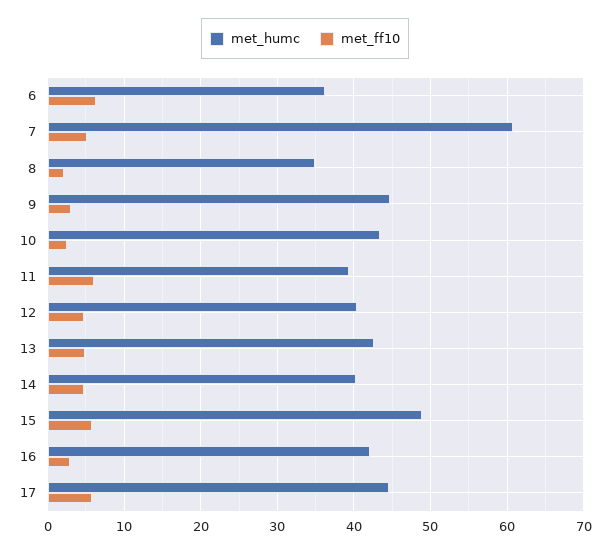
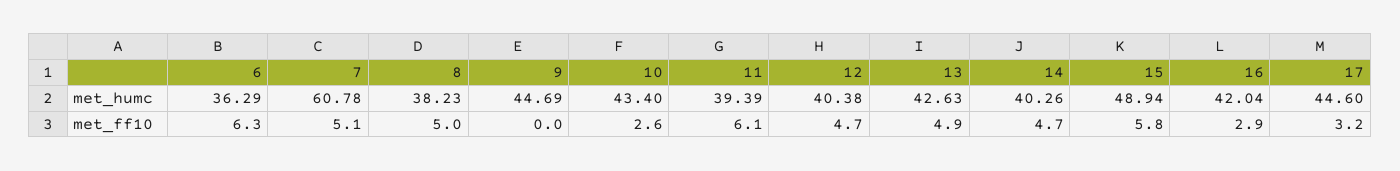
met_humc, 8: 35 -> 38.23
met_ff10, 8: 2 -> 5
met_ff10, 9: 3 -> 0
met_ff10, 17: 6 -> 3.2

